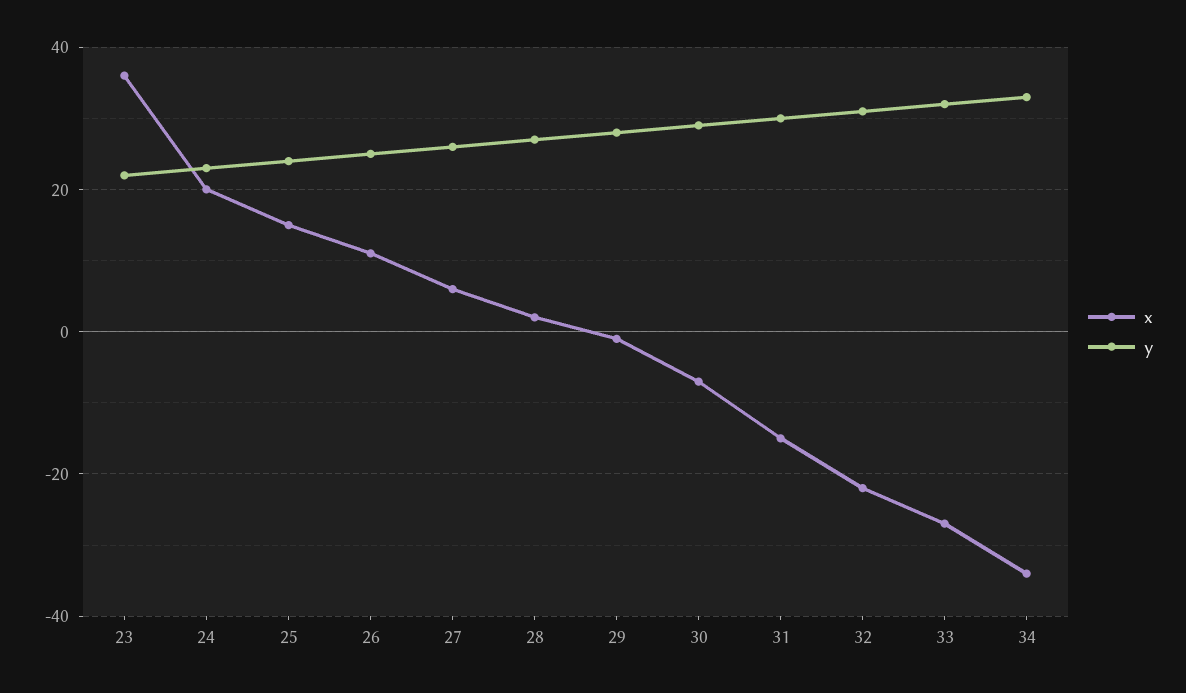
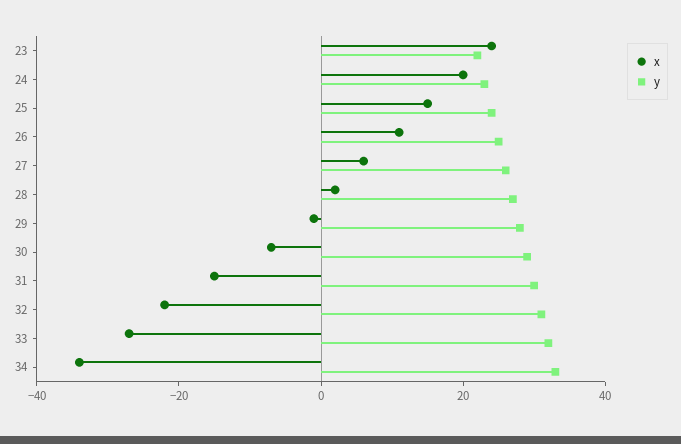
x, 23: 35 -> 25

